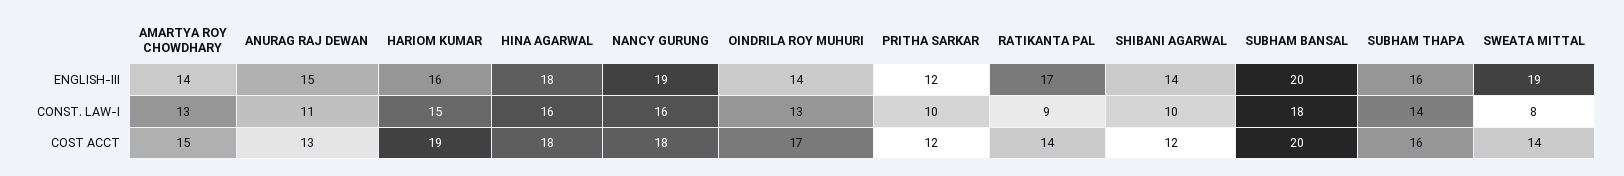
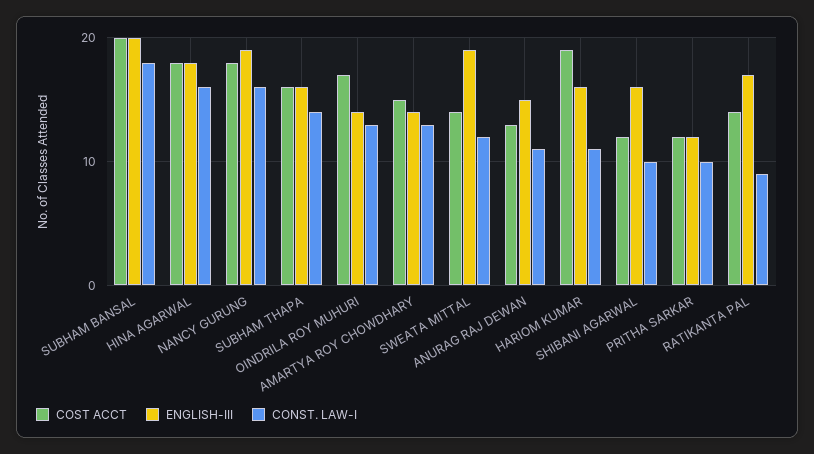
ENGLISH-III, SHIBANI AGARWAL: 14 -> 16
CONST. LAW-I, HARIOM KUMAR: 15 -> 11
CONST. LAW-I, SWEATA MITTAL: 8 -> 12

